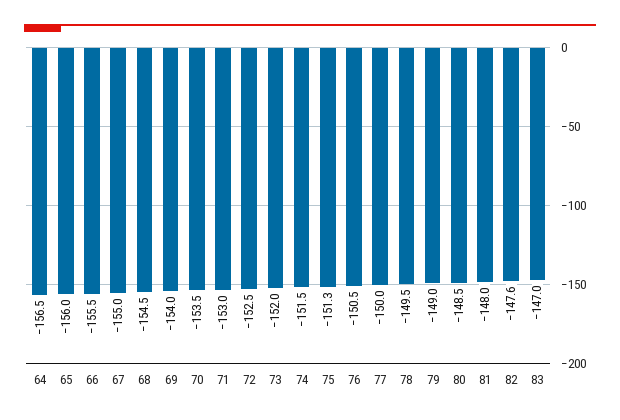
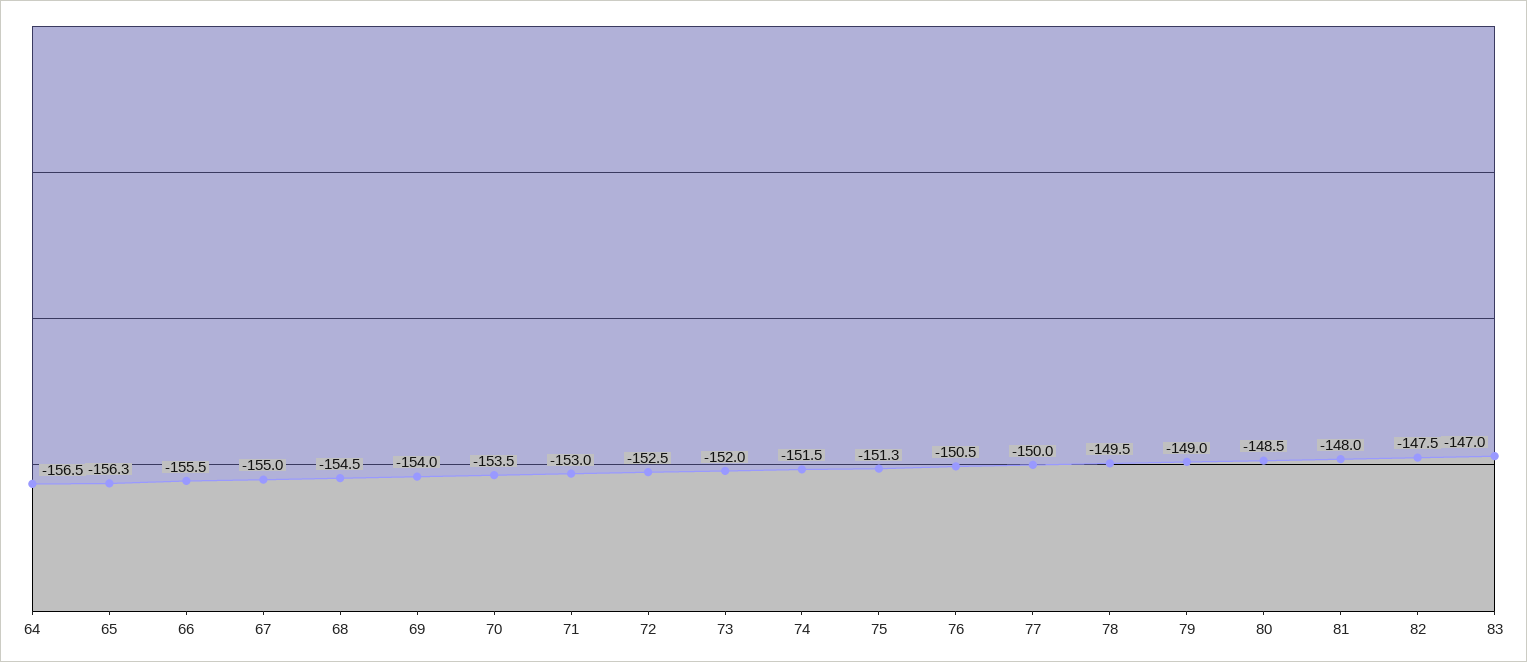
65: -156 -> -156.3
82: -147.6 -> -147.5

